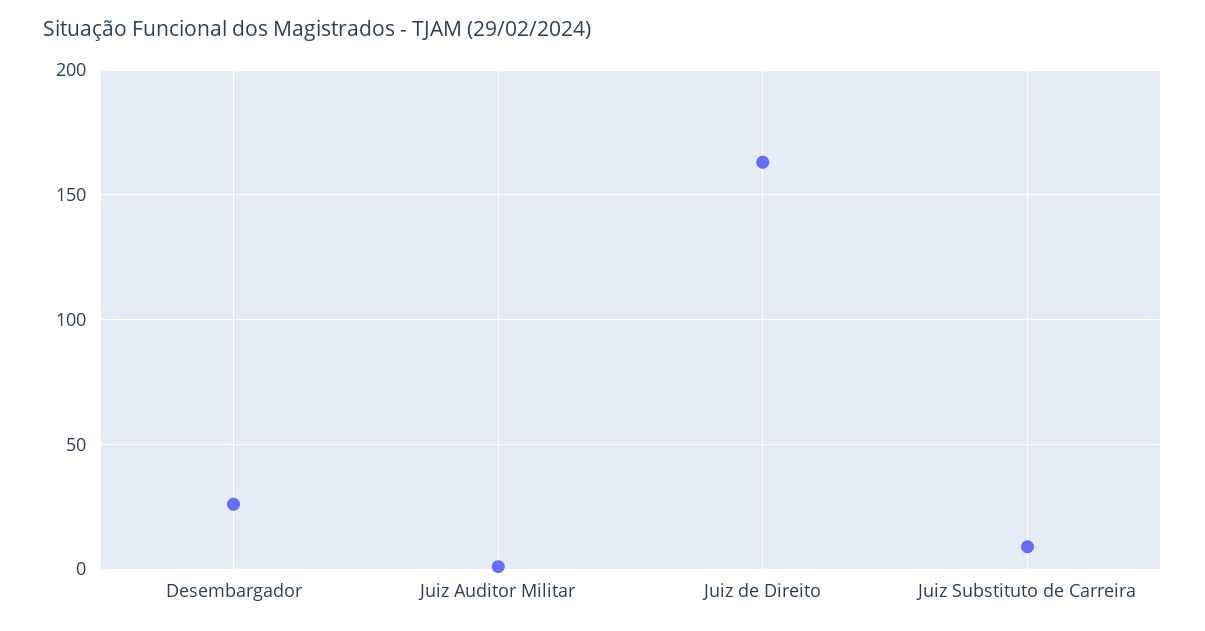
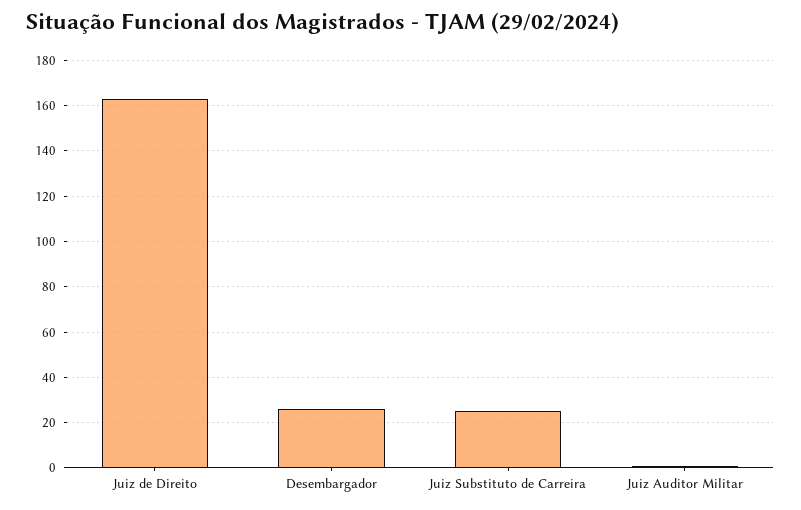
Juiz Substituto de Carreira: 10 -> 25

